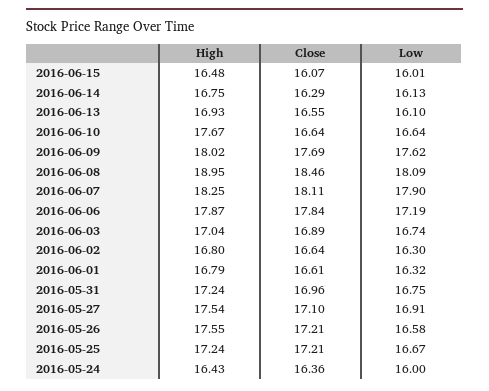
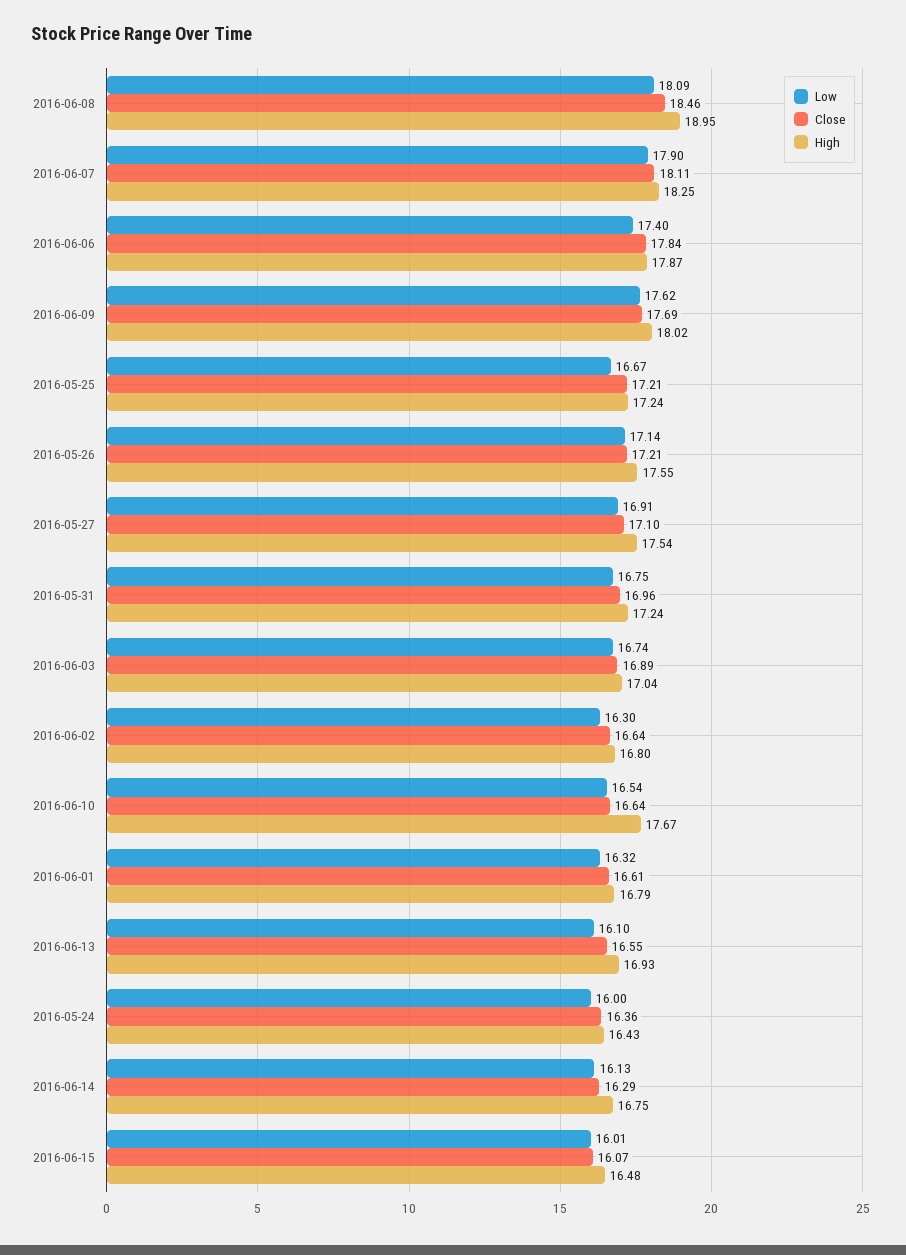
Low, 2016-06-10: 16.64 -> 16.54
Low, 2016-06-06: 17.19 -> 17.4
Low, 2016-05-26: 16.58 -> 17.14

